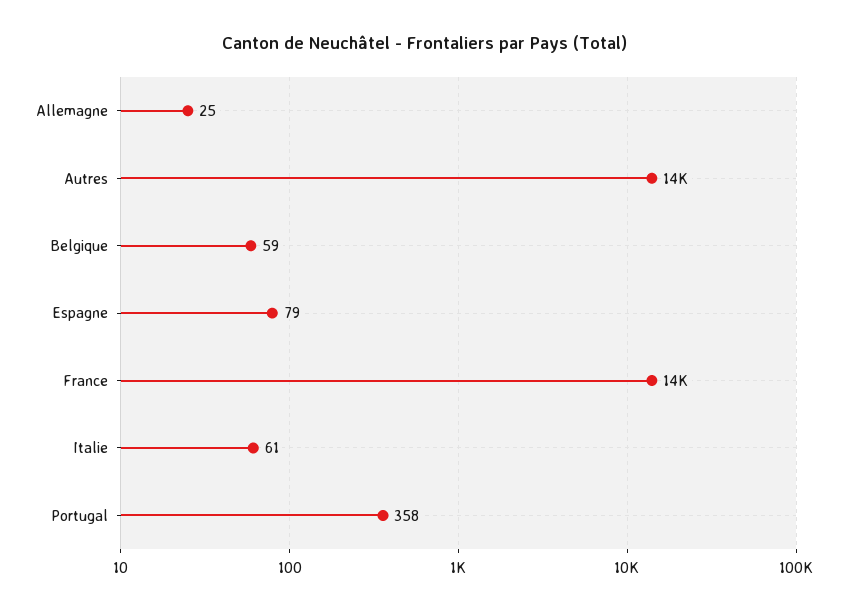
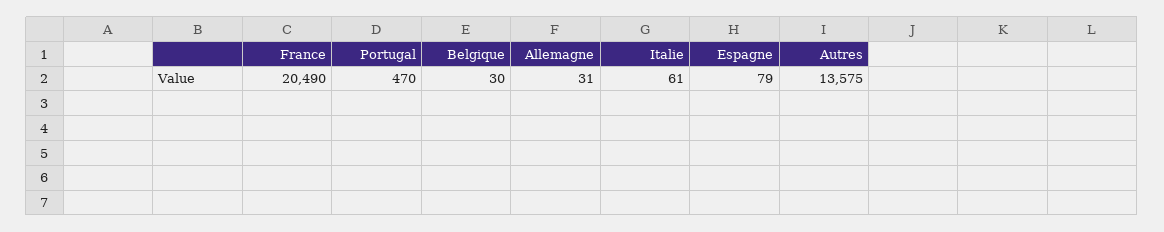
Allemagne: 25 -> 31
Belgique: 59 -> 30
France: 14000 -> 20490
Portugal: 358 -> 470

